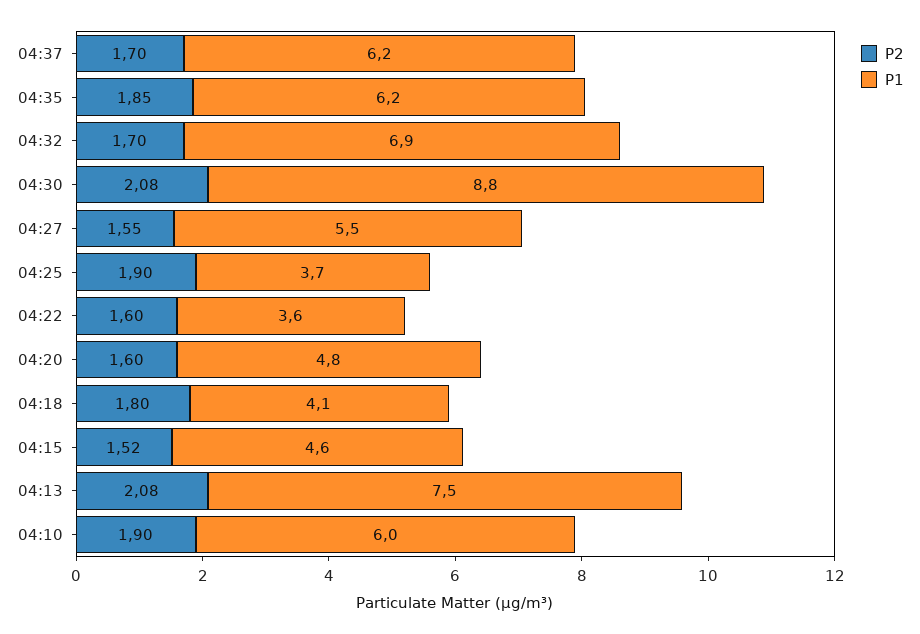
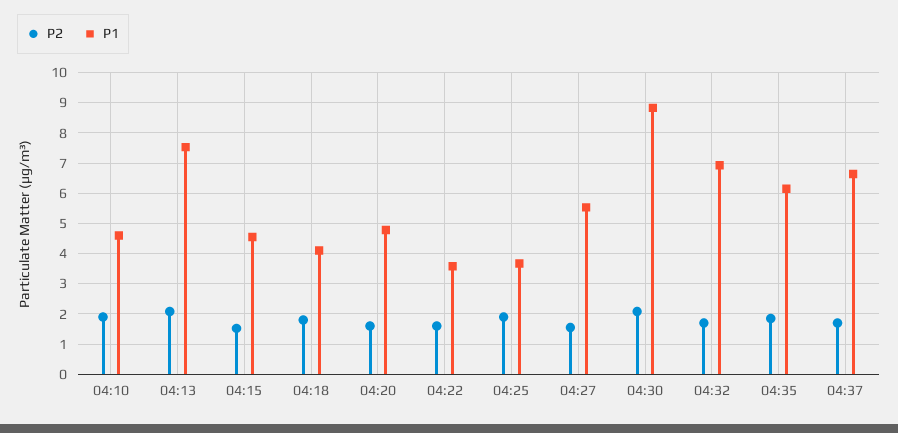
P1, 04:37: 6.2 -> 6.6
P1, 04:10: 6 -> 4.6

